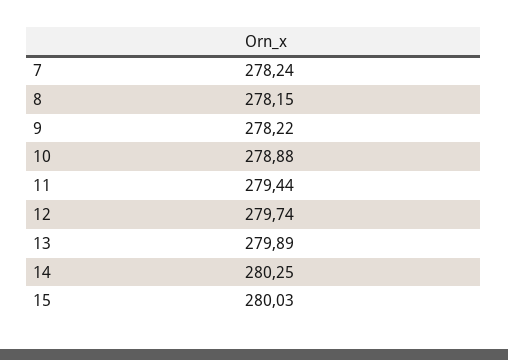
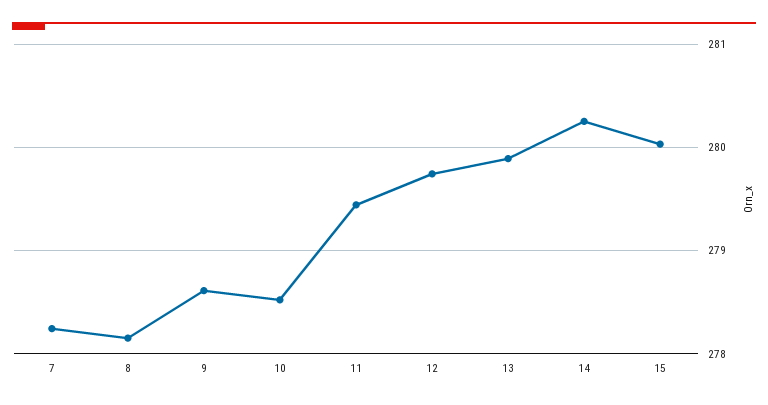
9: 278.22 -> 278.6
10: 278.88 -> 278.5

